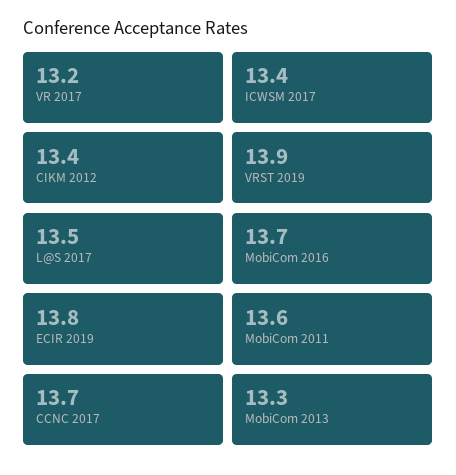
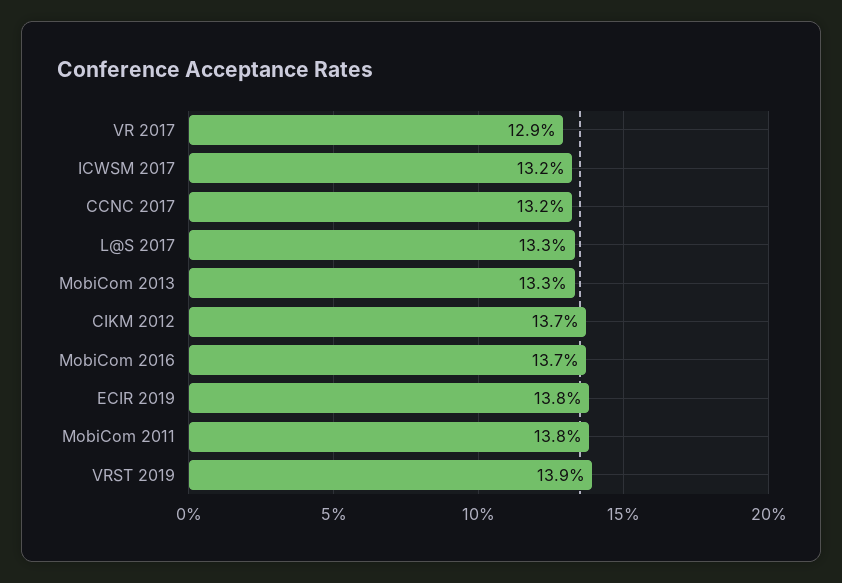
VR 2017: 13.2 -> 12.9
ICWSM 2017: 13.4 -> 13.2
CIKM 2012: 13.4 -> 13.7
L@S 2017: 13.5 -> 13.3
MobiCom 2011: 13.6 -> 13.8
CCNC 2017: 13.7 -> 13.2

